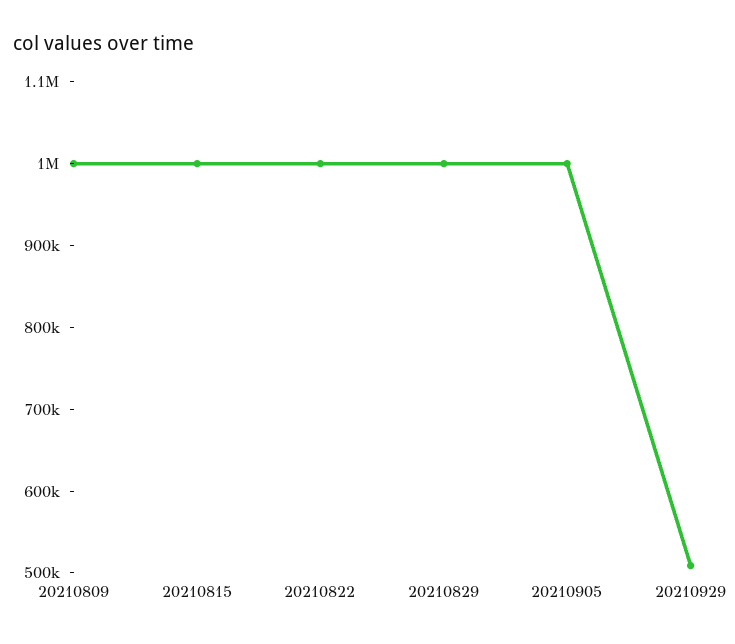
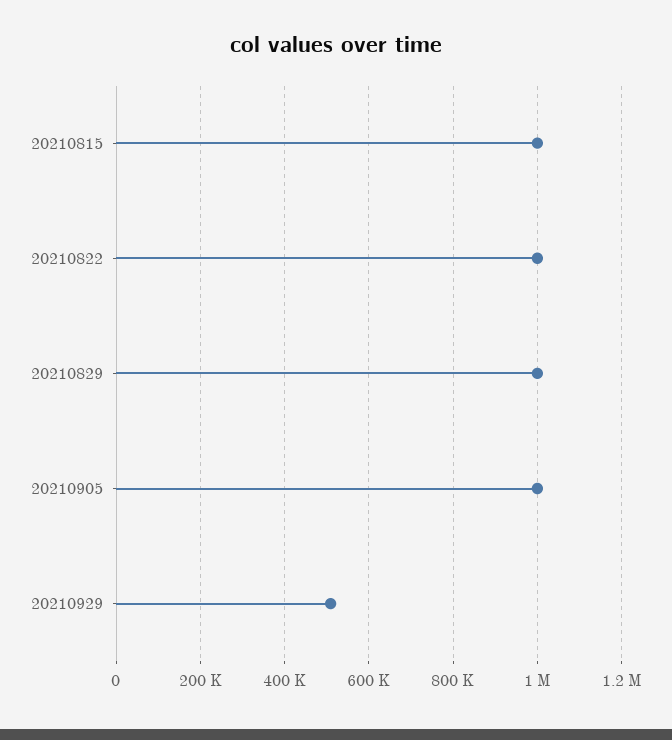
20210809: 1000000 -> none

